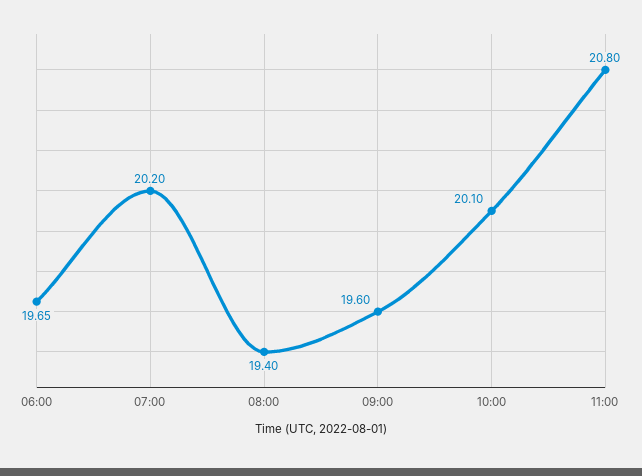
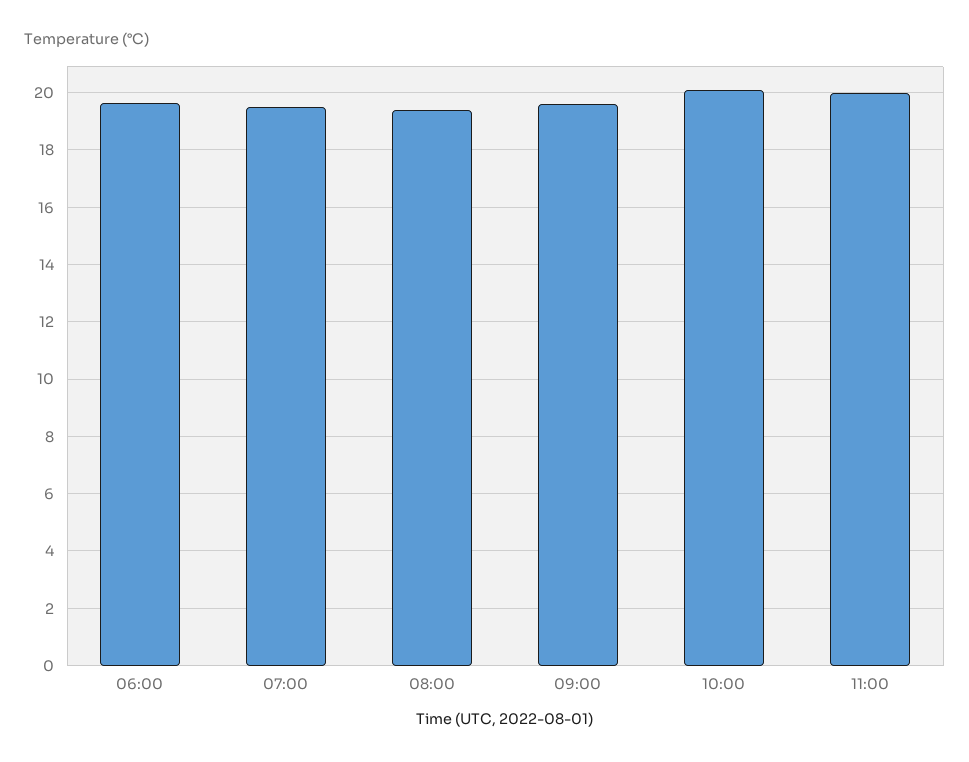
07:00: 20.2 -> 19.5
11:00: 20.8 -> 20

